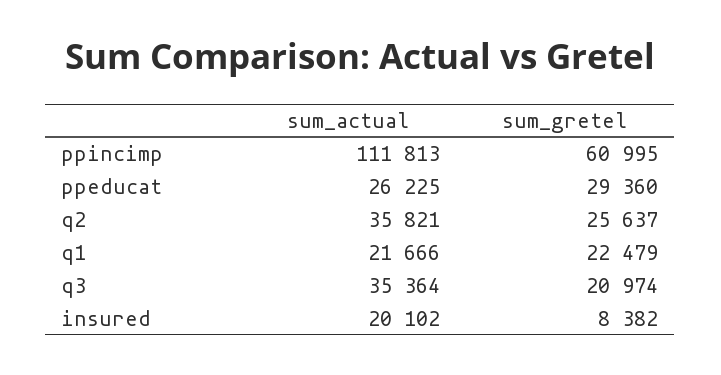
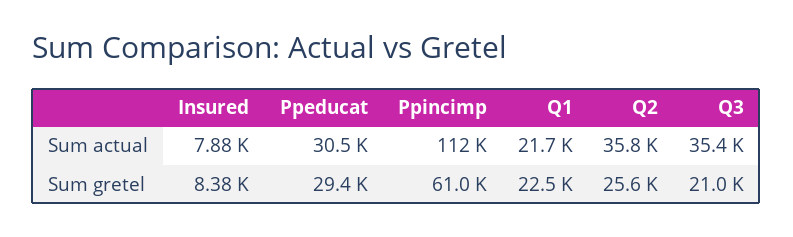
sum_actual, ppeducat: 26225 -> 30500
sum_actual, insured: 20102 -> 7880

